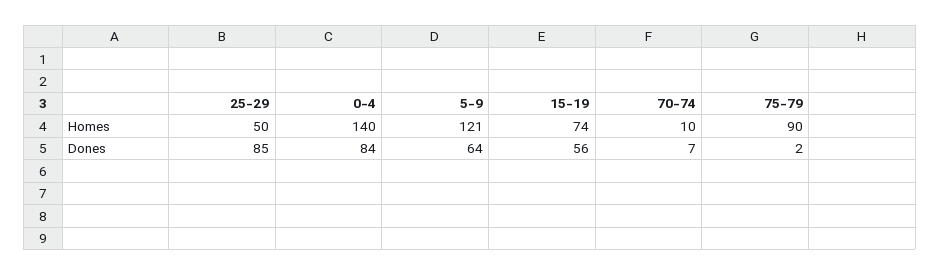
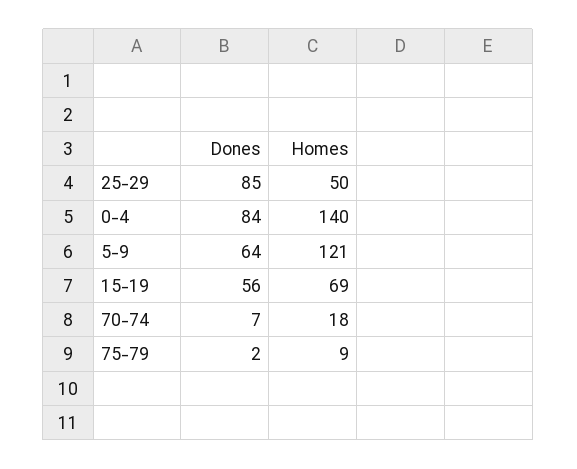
15-19, Homes: 74 -> 69
70-74, Homes: 10 -> 18
75-79, Homes: 90 -> 9

